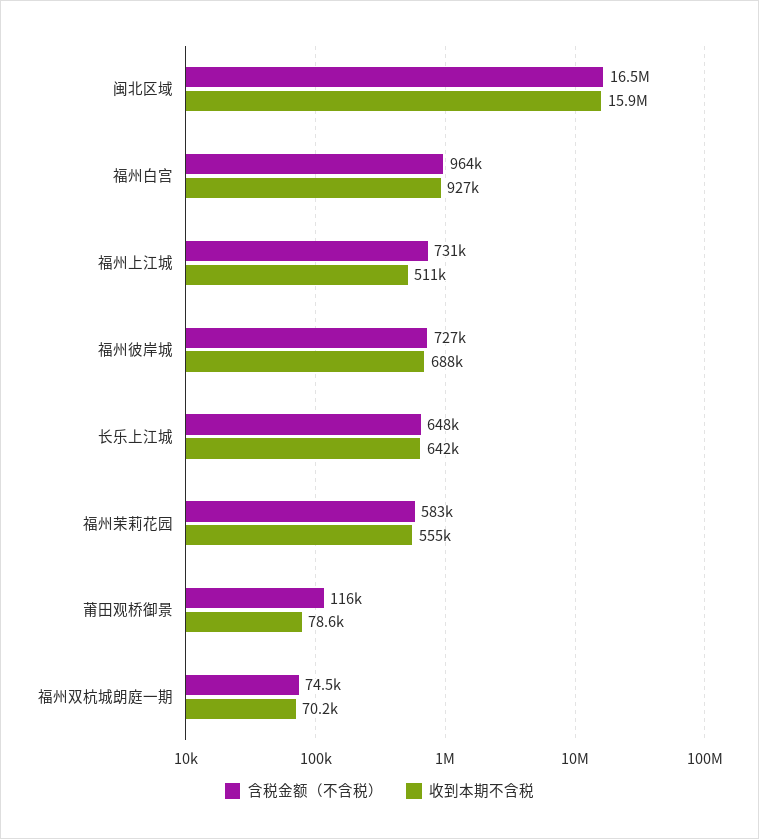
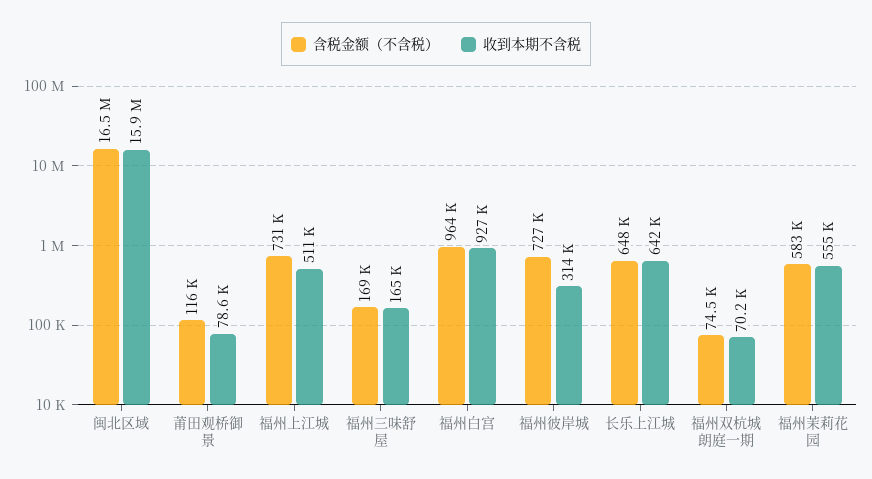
收到本期不含税, 福州彼岸城: 688000 -> 314000
含税金额（不含税）, 福州三味舒屋: none -> 169000
收到本期不含税, 福州三味舒屋: none -> 165000

